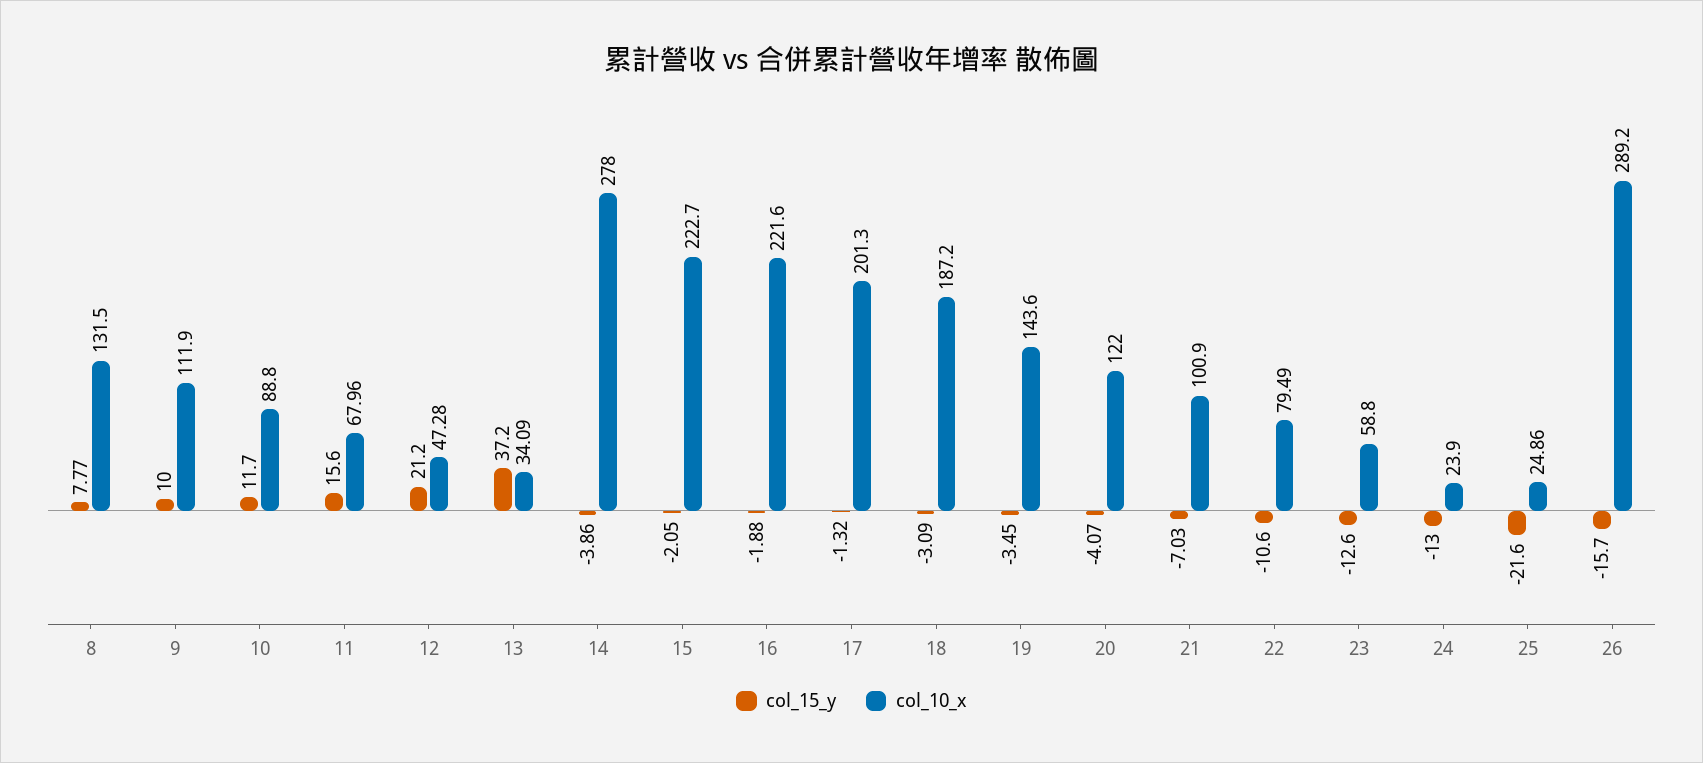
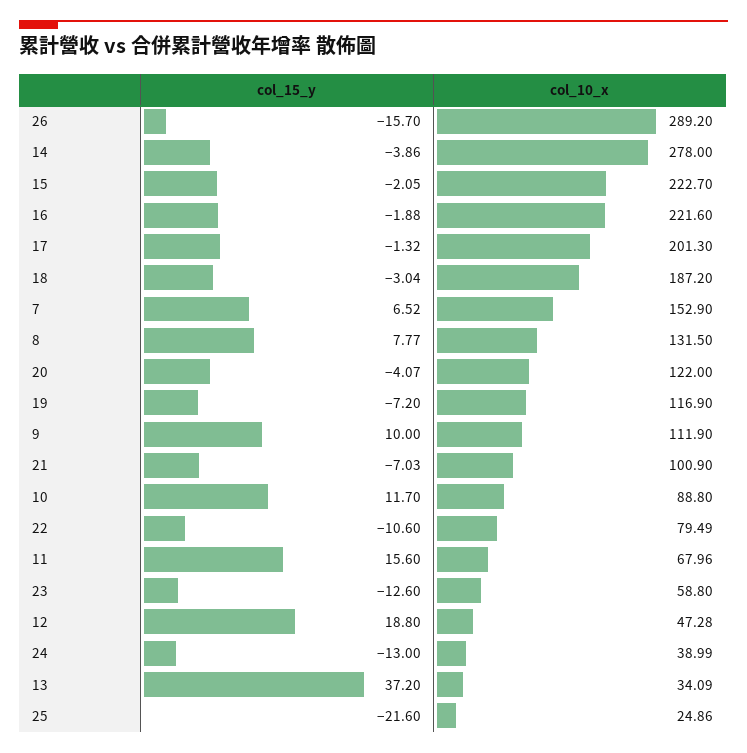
col_15_y, 12: 21.2 -> 18.8
col_15_y, 18: -3.09 -> -3.04
col_15_y, 19: -3.45 -> -7.2
col_10_x, 19: 143.6 -> 116.9
col_10_x, 24: 23.9 -> 38.99
col_15_y, 7: none -> 6.52
col_10_x, 7: none -> 152.9

